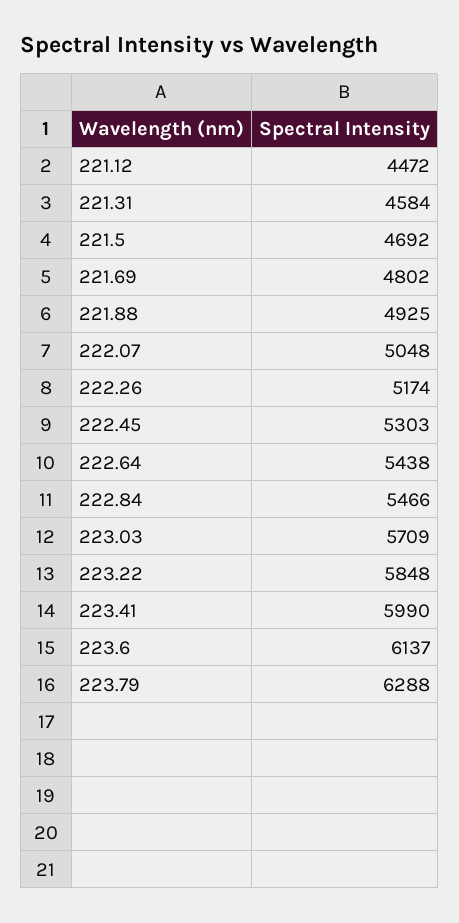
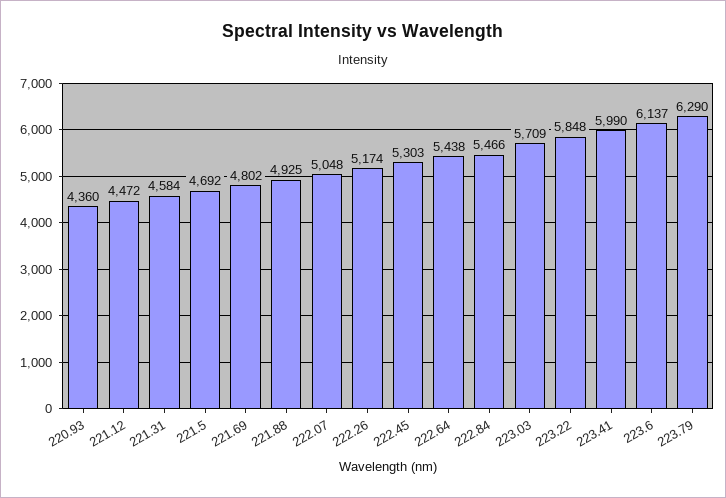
223.79: 6288 -> 6290
220.93: none -> 4360

